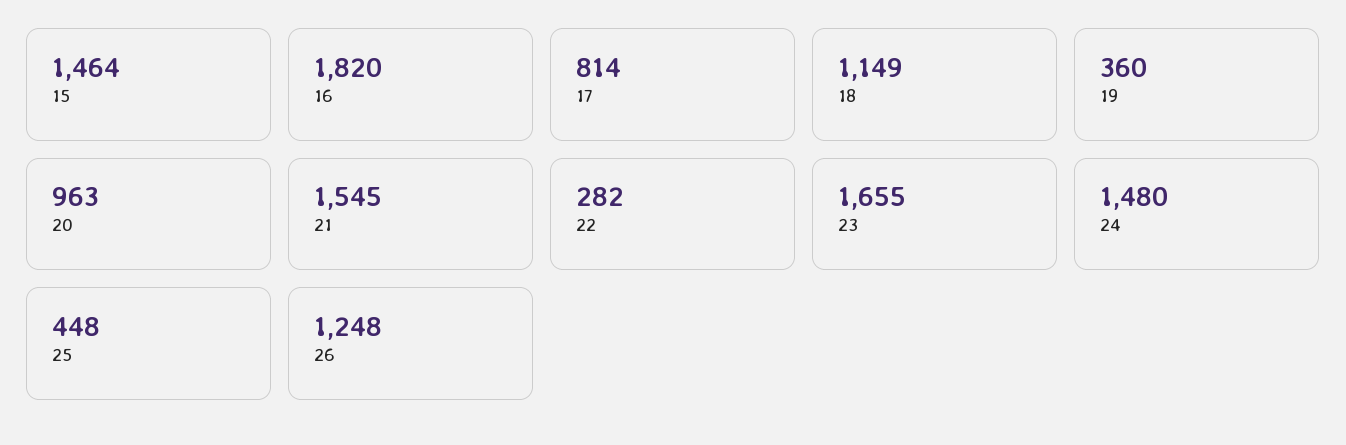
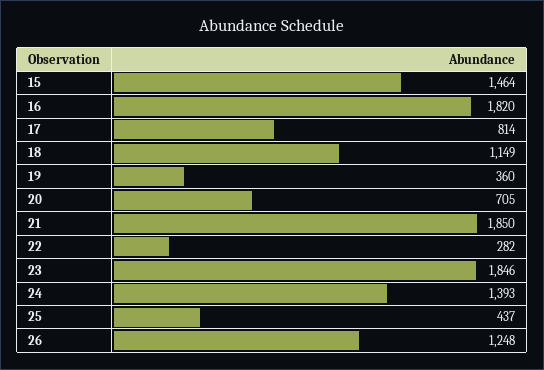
20: 963 -> 705
21: 1545 -> 1850
23: 1655 -> 1846
24: 1480 -> 1393
25: 448 -> 437

